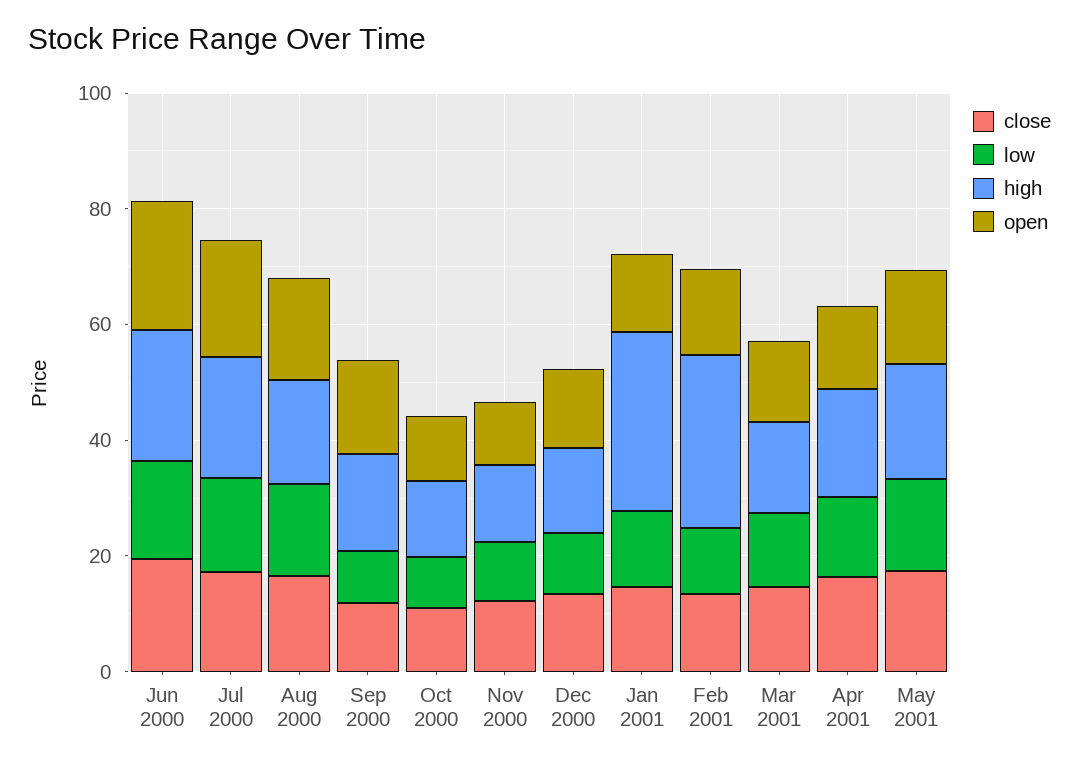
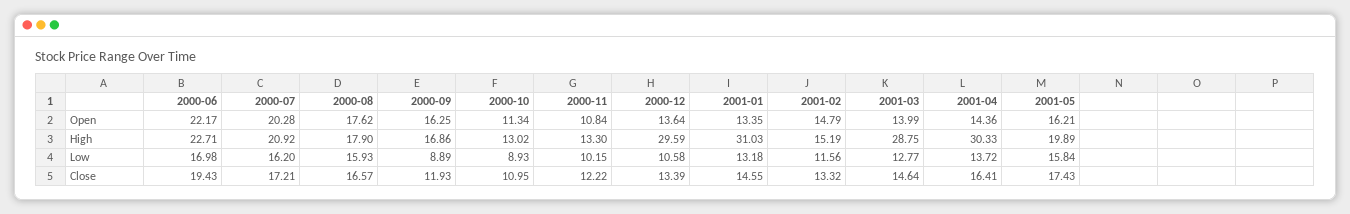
high, Dec 2000: 15 -> 29.59
high, Feb 2001: 30 -> 15.19
high, Mar 2001: 15 -> 28.75
high, Apr 2001: 20 -> 30.33

